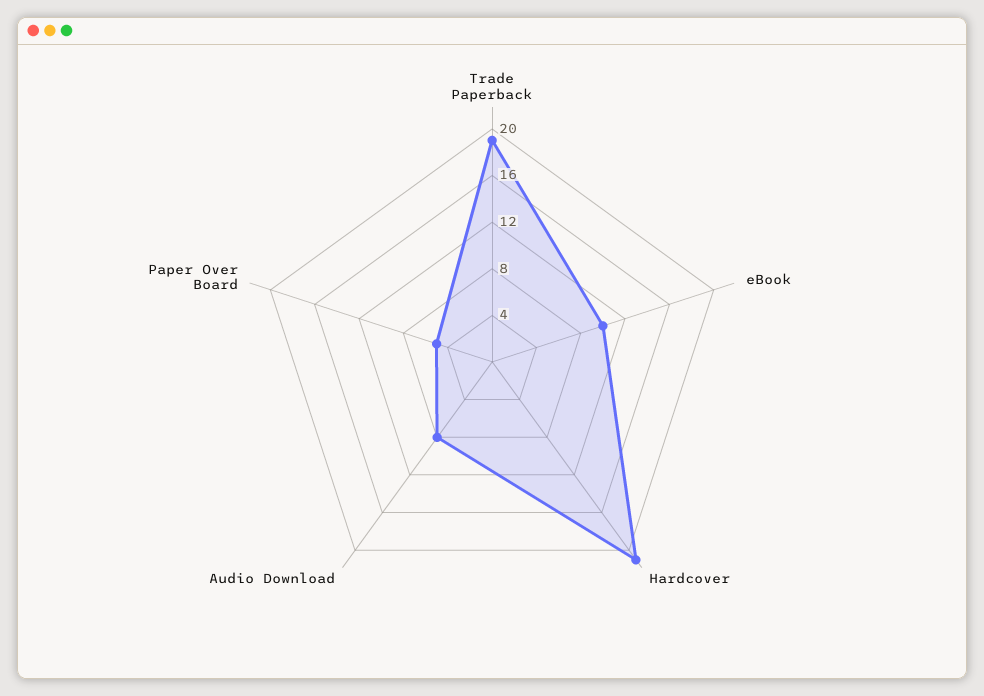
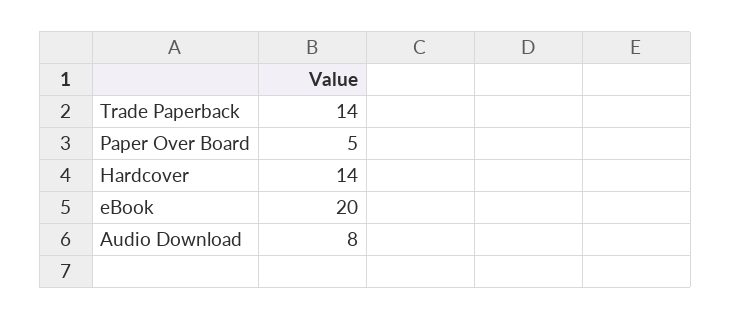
Trade Paperback: 19 -> 14
eBook: 10 -> 20
Hardcover: 21 -> 14

